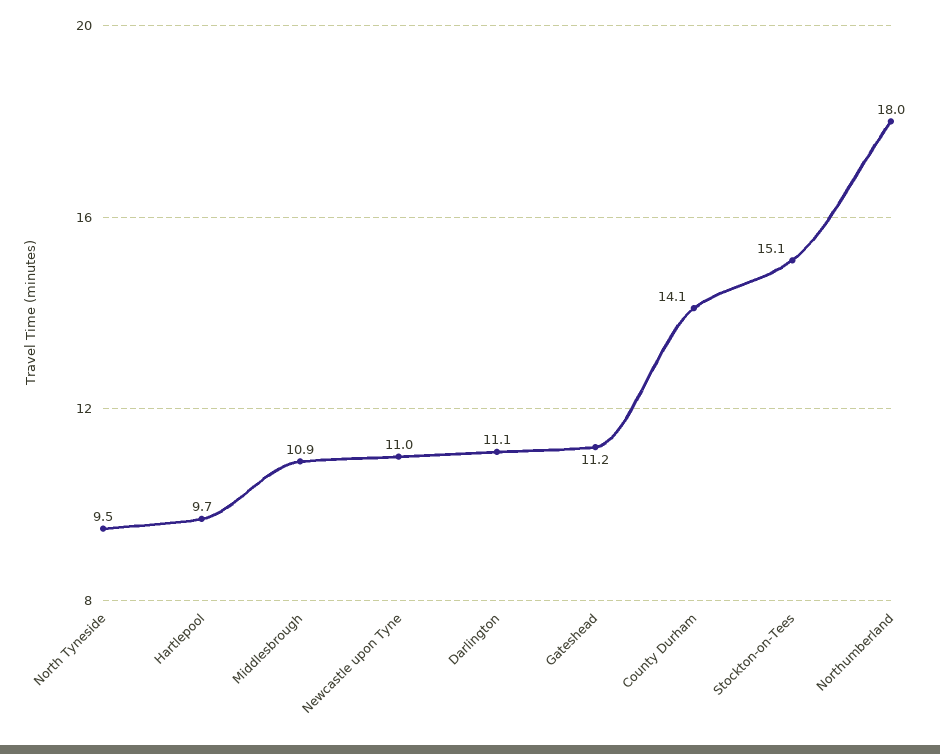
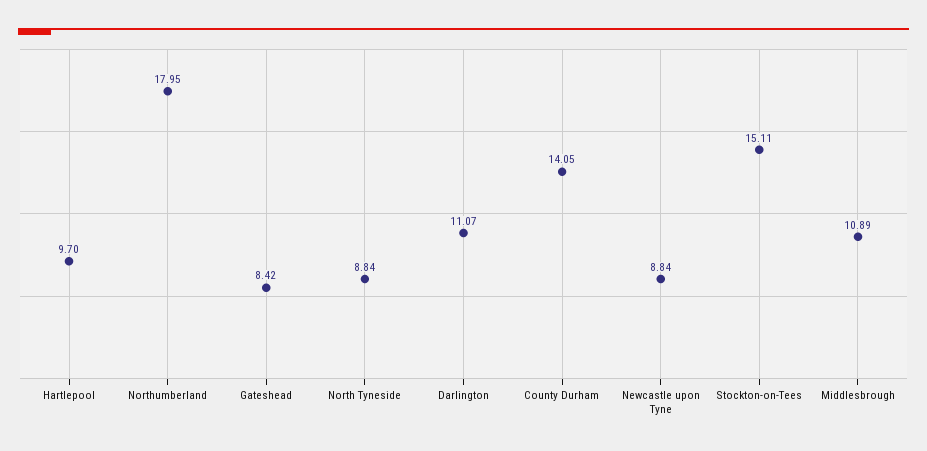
North Tyneside: 9.5 -> 8.84
Newcastle upon Tyne: 11 -> 8.84
Gateshead: 11.2 -> 8.42

